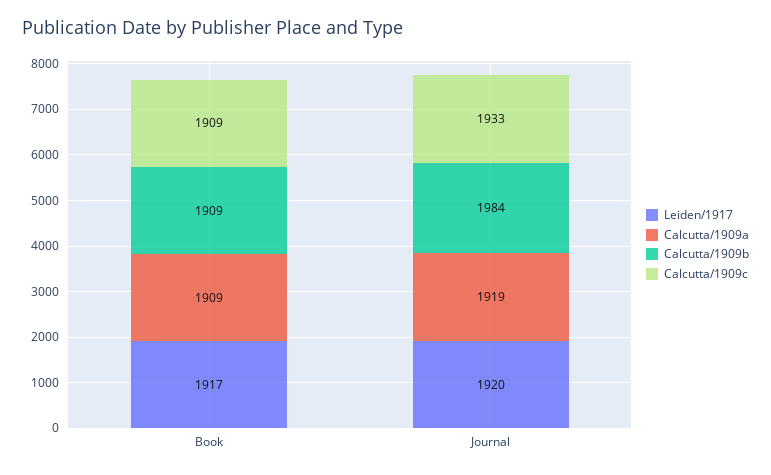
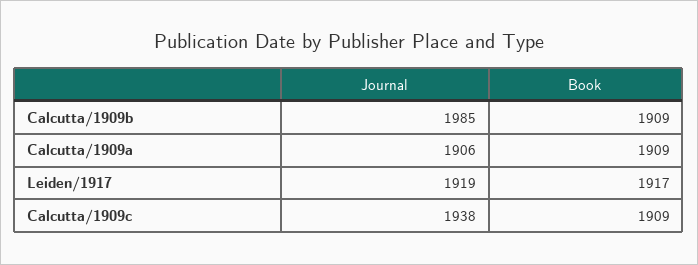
Leiden/1917, Journal: 1920 -> 1919
Calcutta/1909a, Journal: 1919 -> 1906
Calcutta/1909b, Journal: 1984 -> 1985
Calcutta/1909c, Journal: 1933 -> 1938

